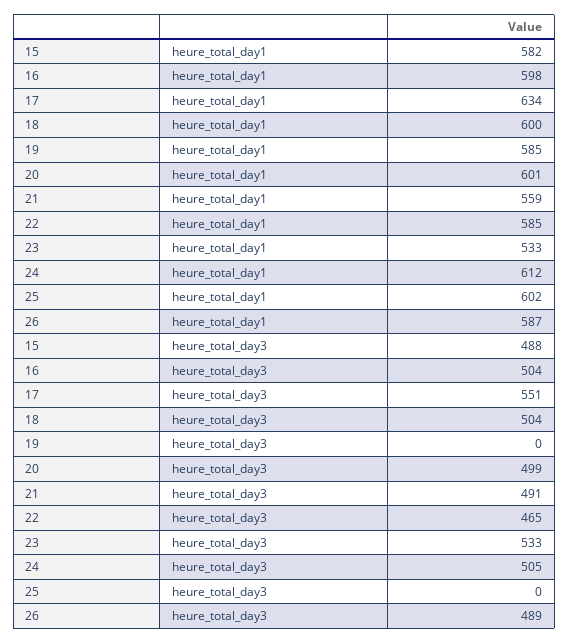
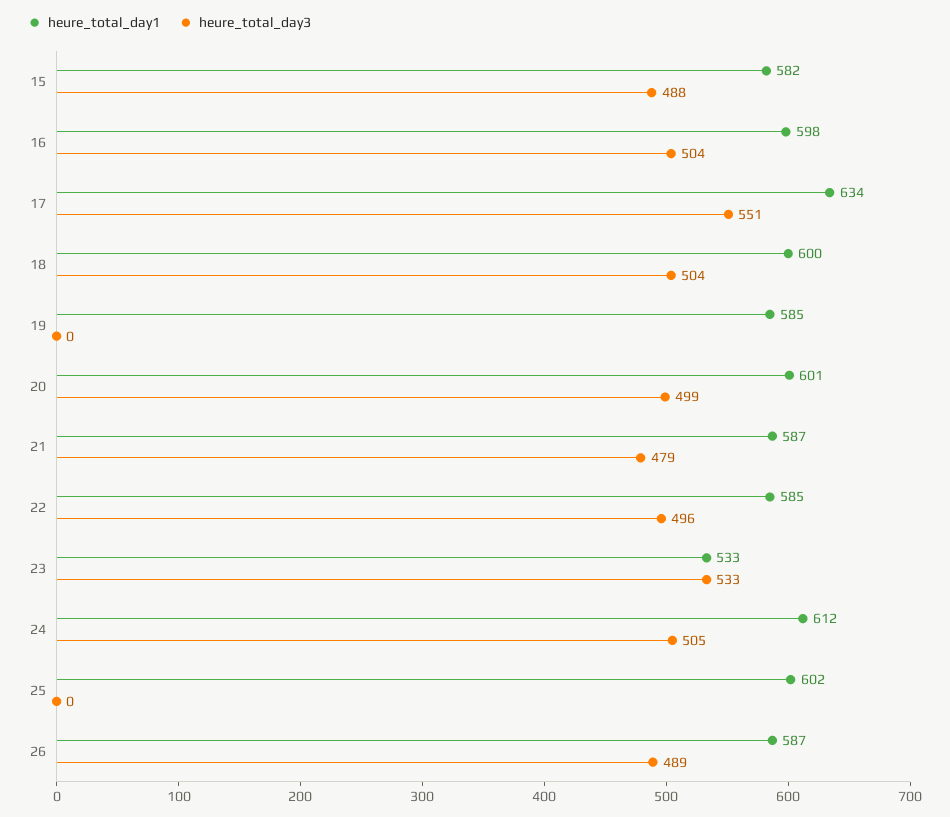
heure_total_day1, 21: 559 -> 587
heure_total_day3, 21: 491 -> 479
heure_total_day3, 22: 465 -> 496

